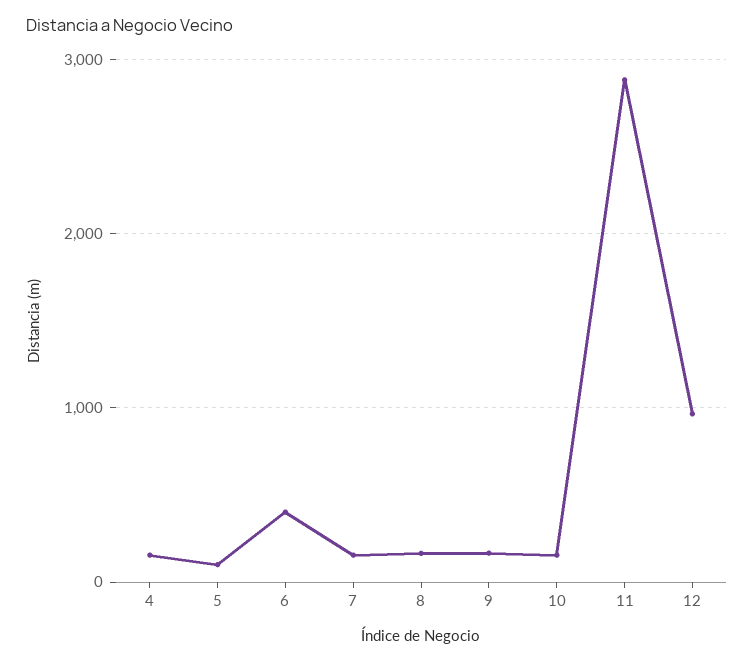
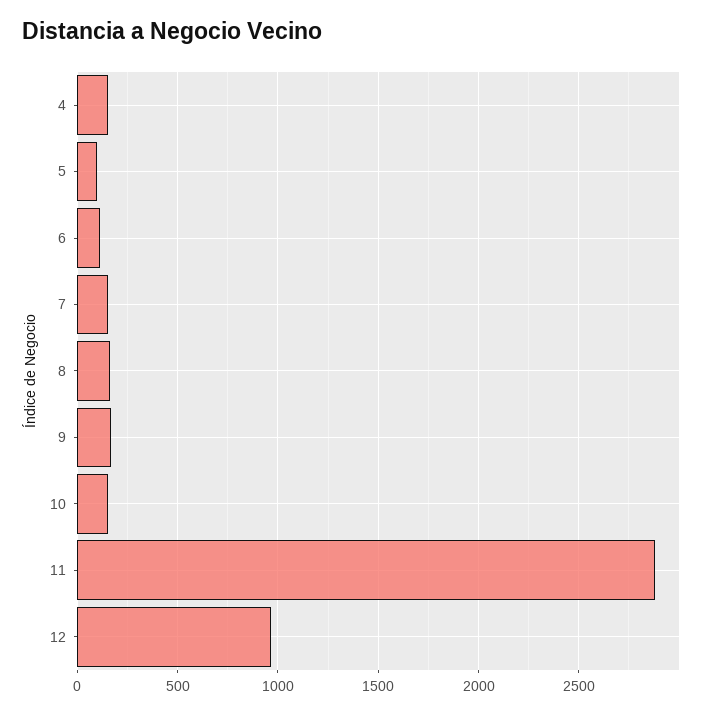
6: 400 -> 100

